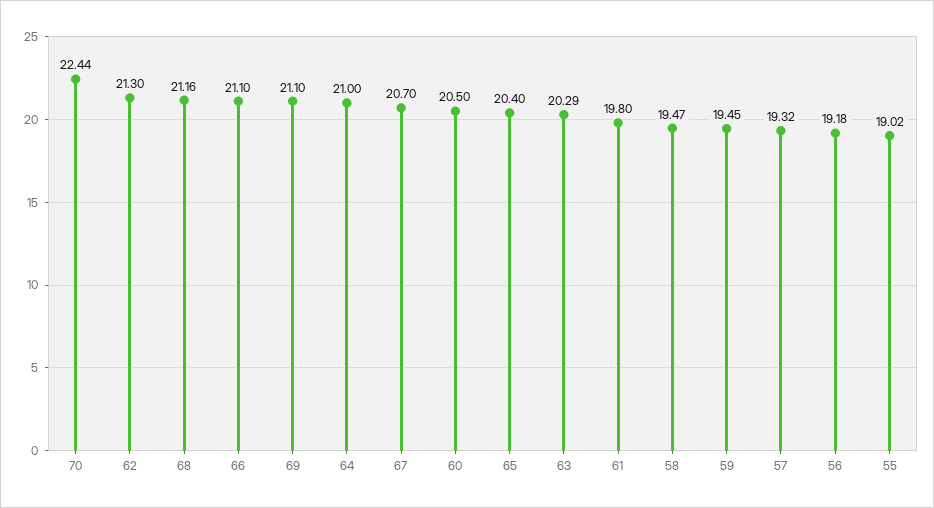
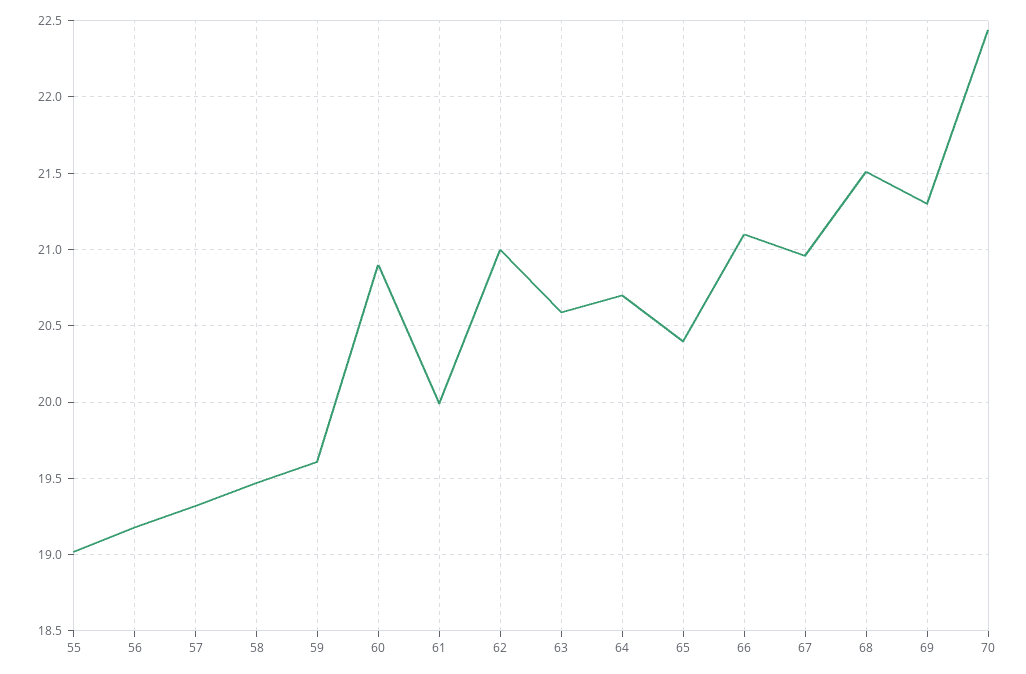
62: 21.3 -> 21
68: 21.16 -> 21.5
69: 21.1 -> 21.3
64: 21 -> 20.7
67: 20.7 -> 20.95
60: 20.5 -> 20.9
63: 20.29 -> 20.6
61: 19.8 -> 20
59: 19.45 -> 19.6

